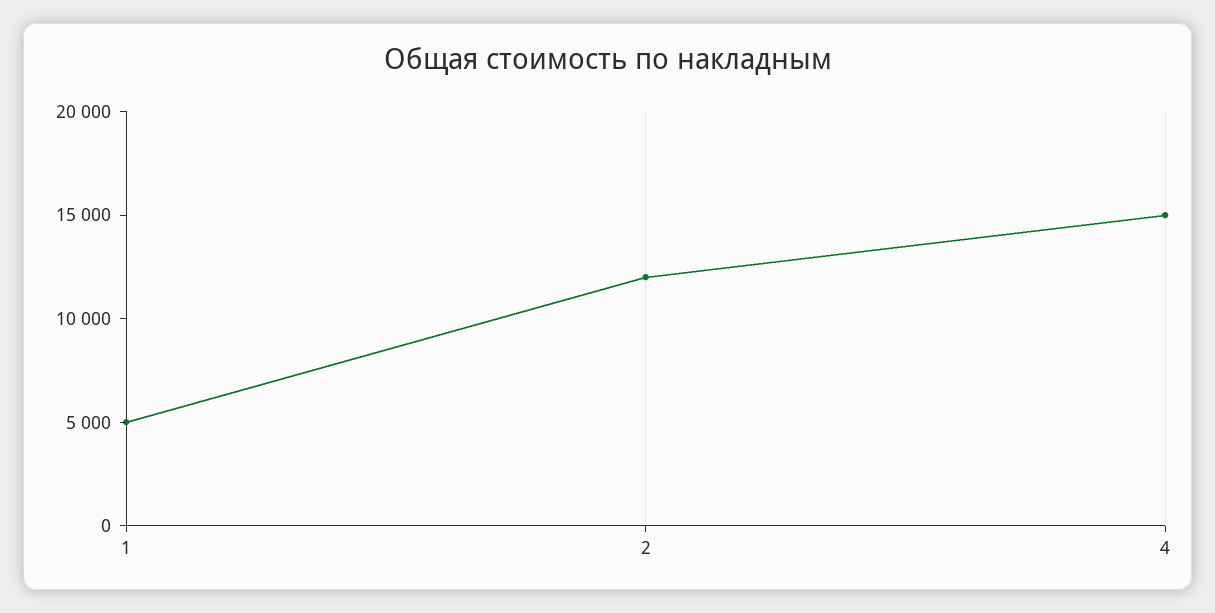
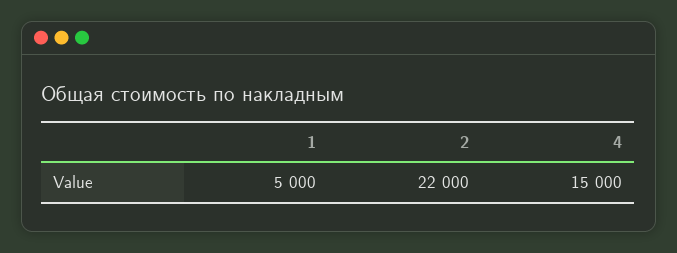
2: 12000 -> 22000

